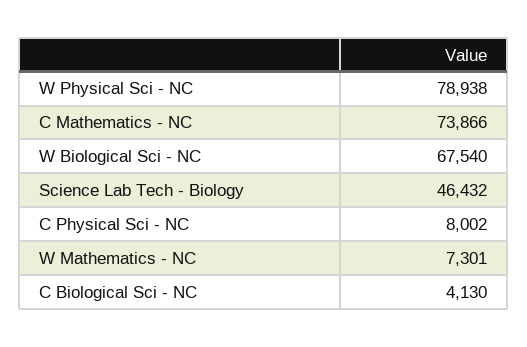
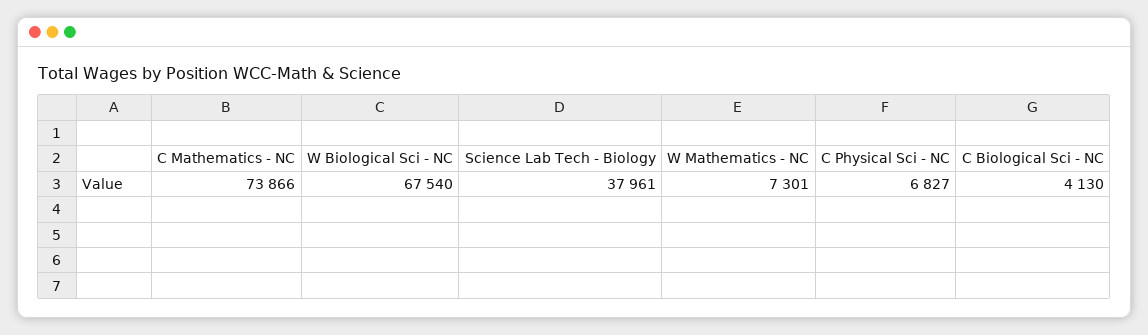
W Physical Sci - NC: 78938 -> none
Science Lab Tech - Biology: 46432 -> 37961
C Physical Sci - NC: 8002 -> 6827

